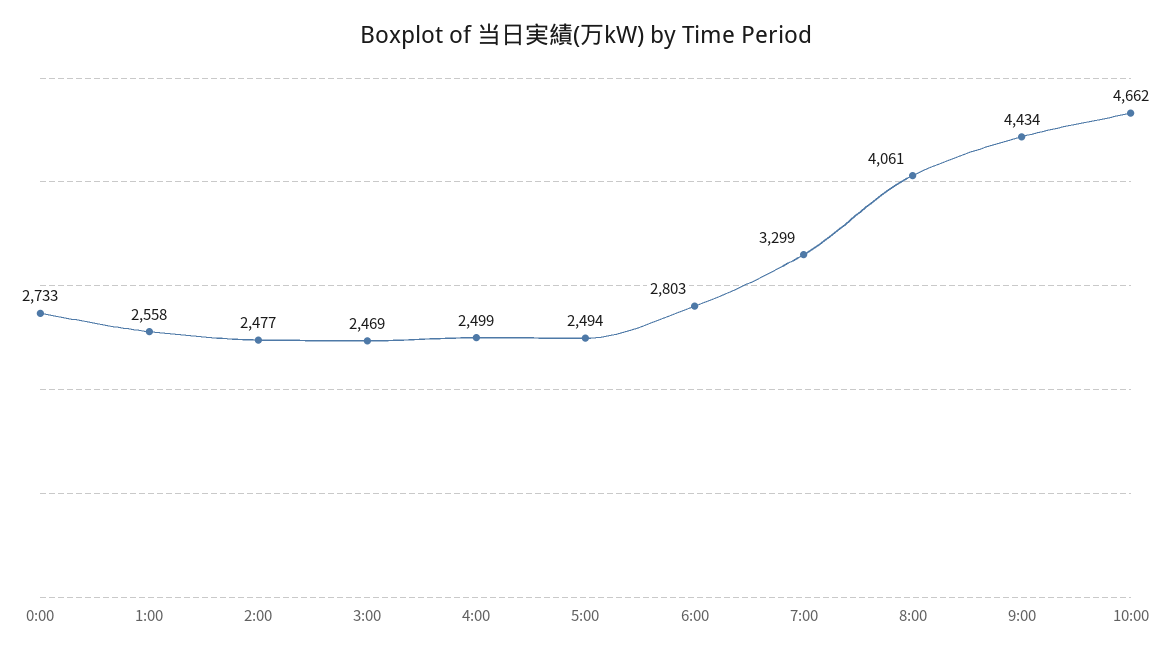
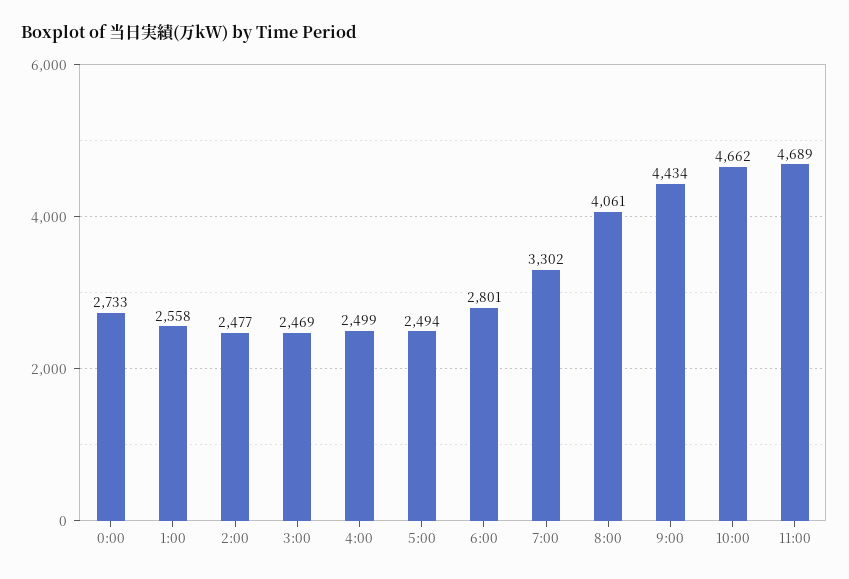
6:00: 2803 -> 2801
7:00: 3299 -> 3302
11:00: none -> 4689

